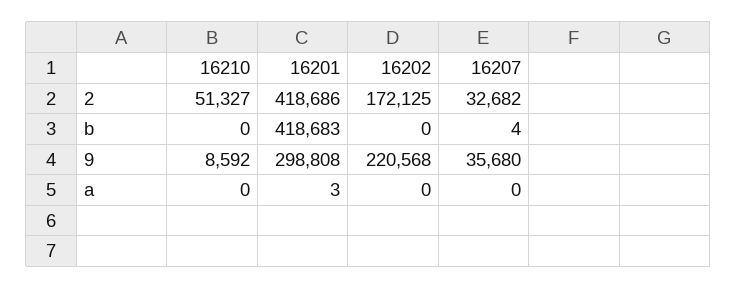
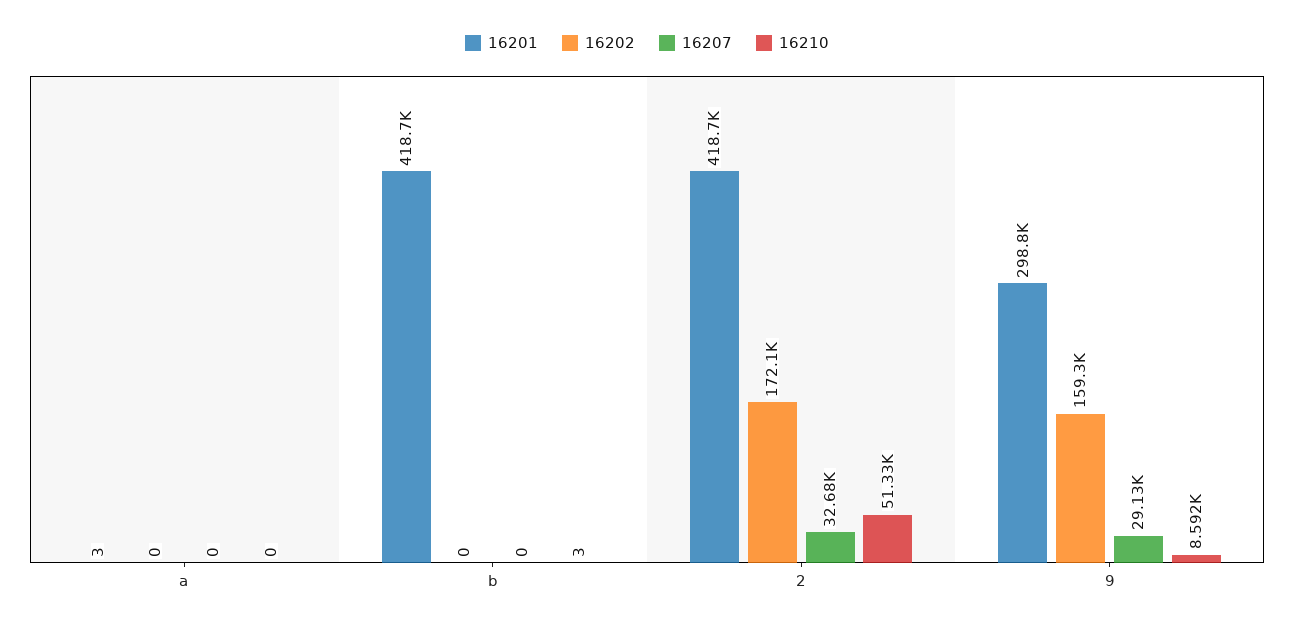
16210, b: 0 -> 3
16207, b: 4 -> 0
16202, 9: 220568 -> 159300
16207, 9: 35680 -> 29130

